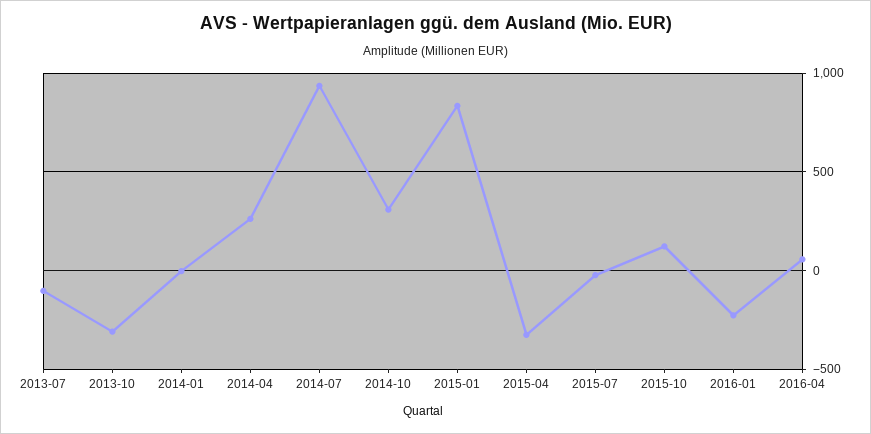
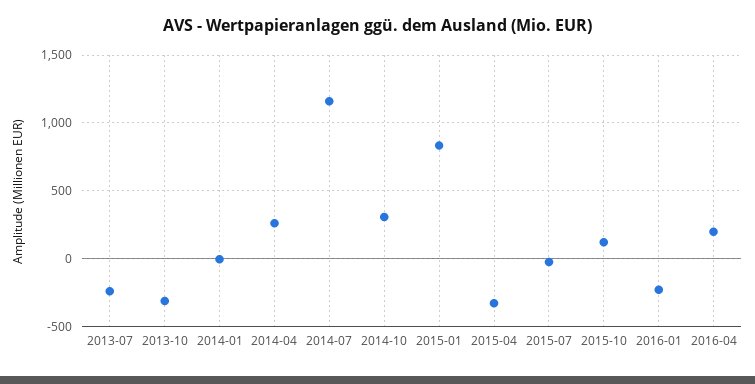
2013-07: -100 -> -250
2014-07: 950 -> 1150
2016-04: 50 -> 200

